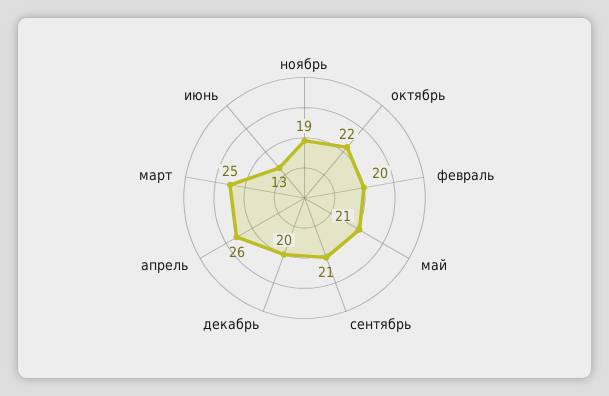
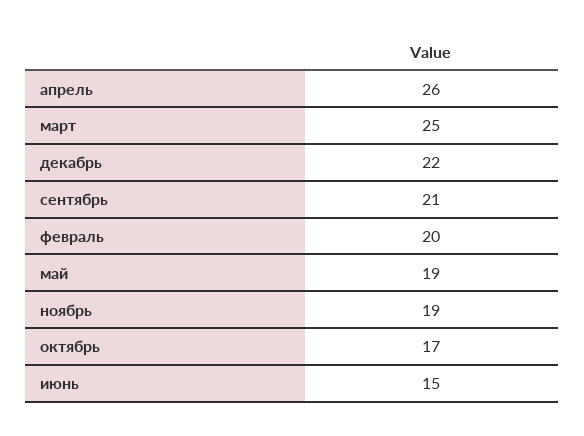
октябрь: 22 -> 17
май: 21 -> 19
декабрь: 20 -> 22
июнь: 13 -> 15

